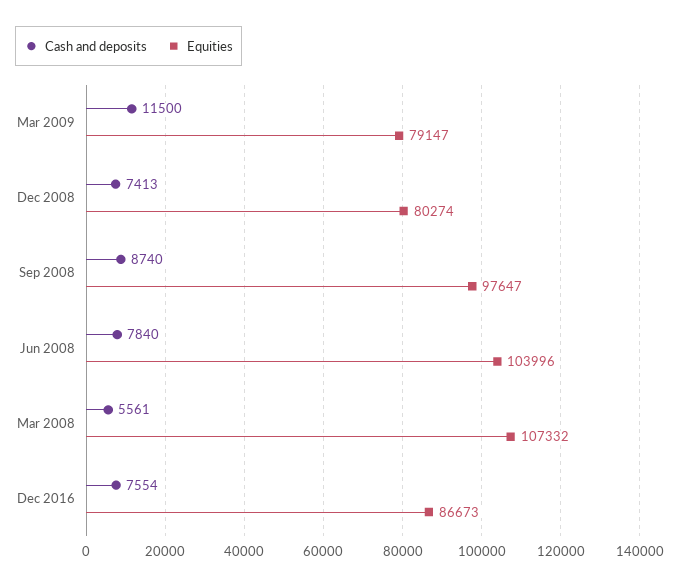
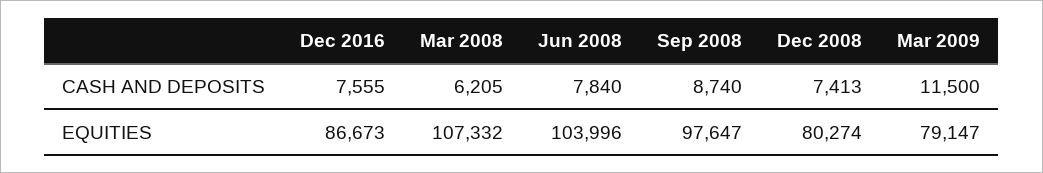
Cash and deposits, Mar 2008: 5561 -> 6205
Cash and deposits, Dec 2016: 7554 -> 7555

